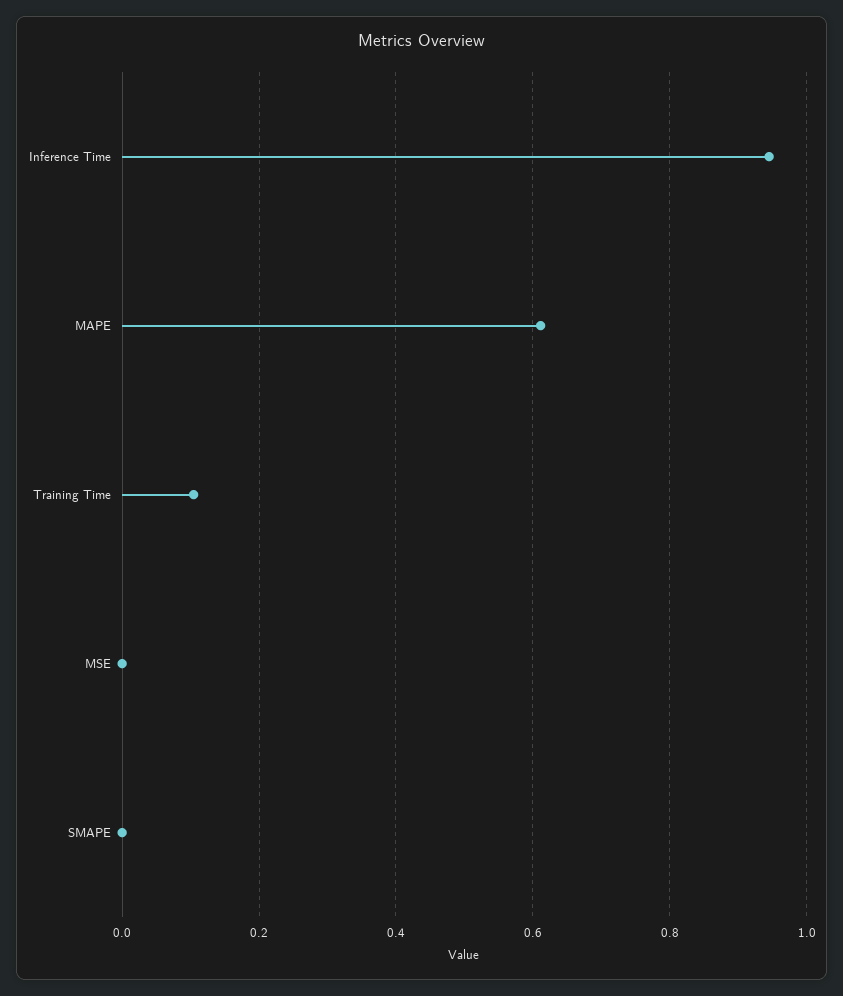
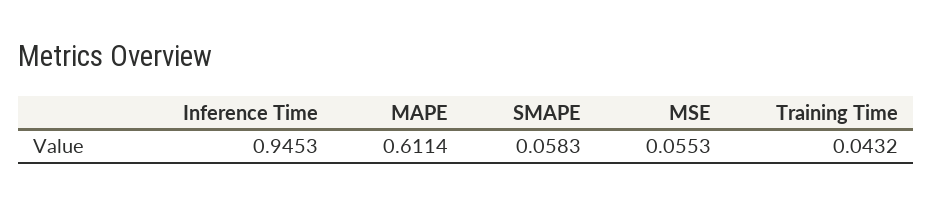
Training Time: 0.1 -> 0.0432
MSE: 0 -> 0.0553
SMAPE: 0 -> 0.0583

